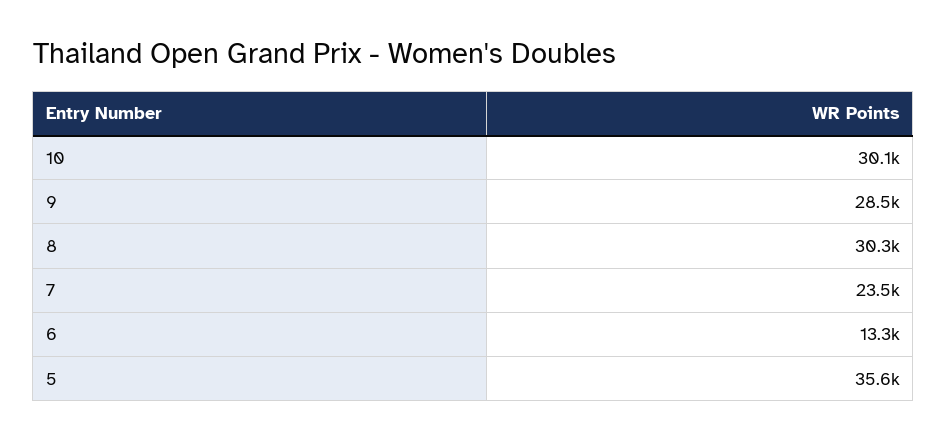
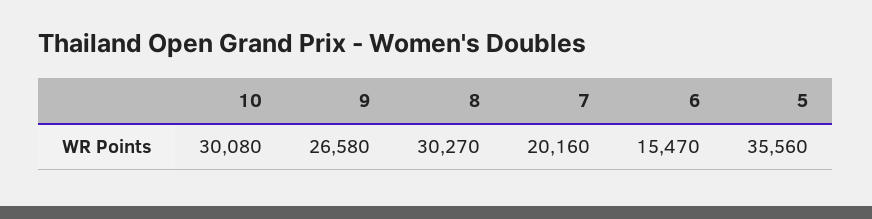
9: 28500 -> 26580
7: 23500 -> 20160
6: 13300 -> 15470

